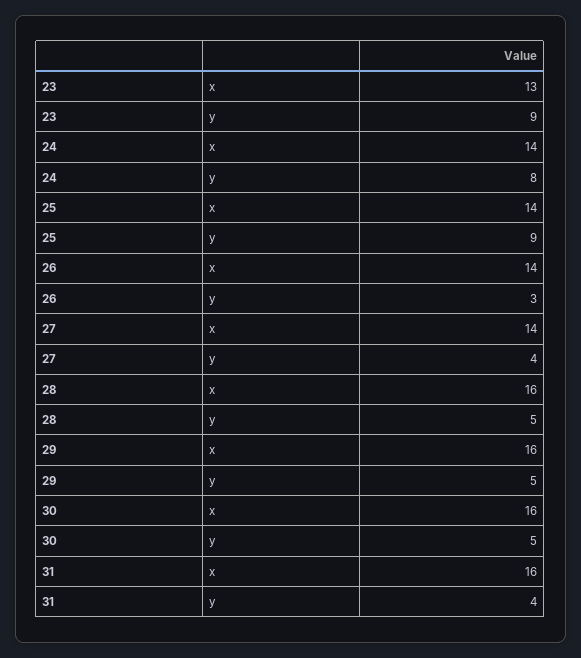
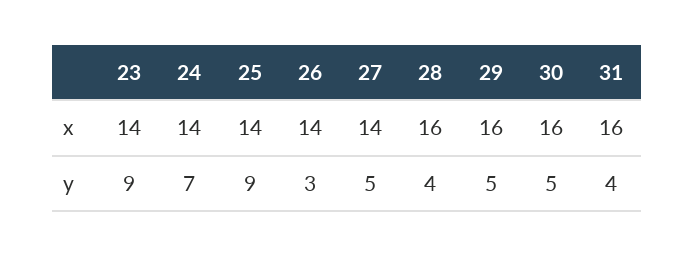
23, x: 13 -> 14
24, y: 8 -> 7
27, y: 4 -> 5
28, y: 5 -> 4

